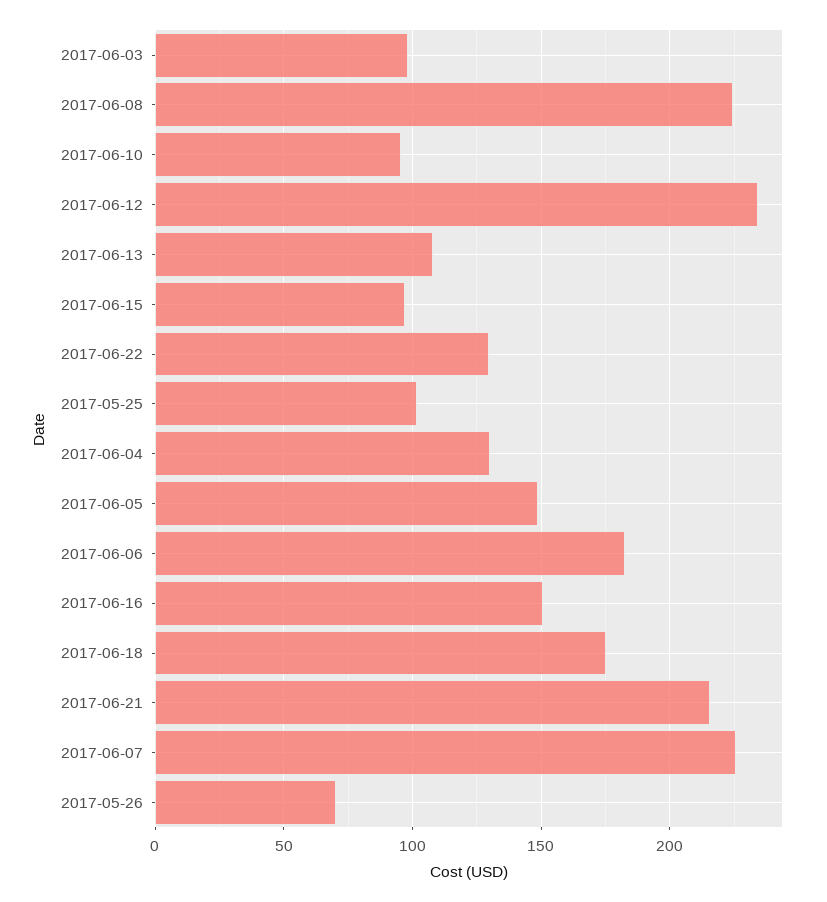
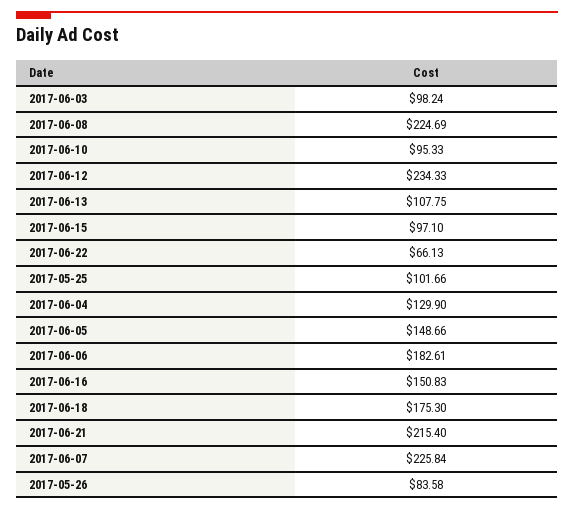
2017-06-22: 130 -> 66.13
2017-05-26: 70 -> 83.58

